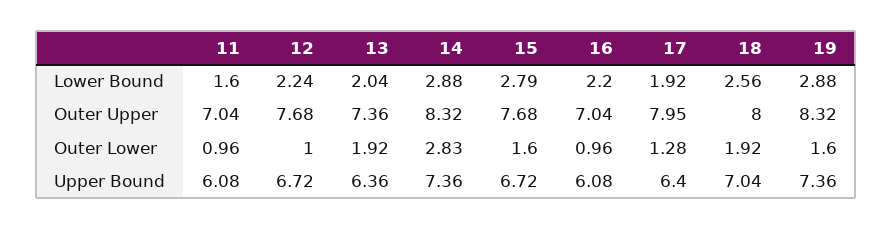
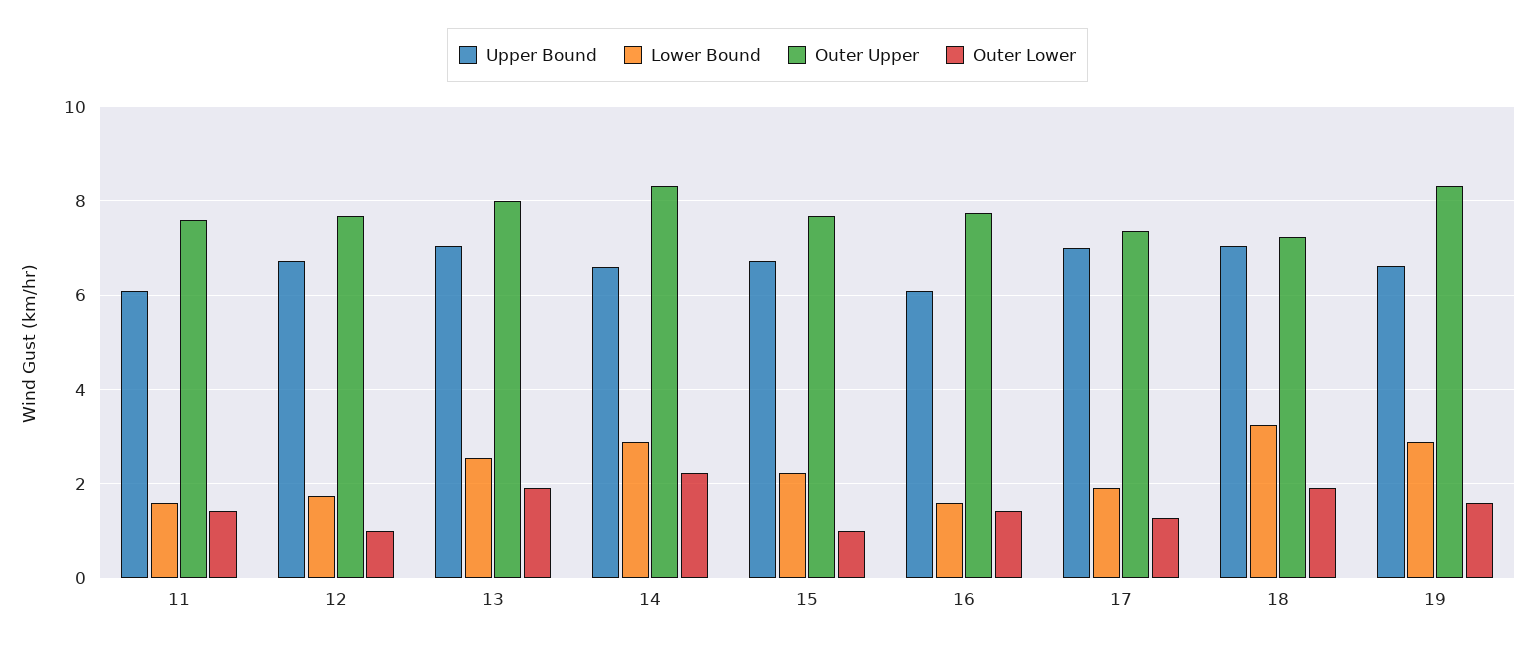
Lower Bound, 12: 2.24 -> 1.8
Lower Bound, 13: 2.04 -> 2.6
Lower Bound, 15: 2.79 -> 2.2
Lower Bound, 16: 2.2 -> 1.6
Lower Bound, 18: 2.56 -> 3.2
Outer Upper, 11: 7.04 -> 7.6
Outer Upper, 13: 7.36 -> 8
Outer Upper, 16: 7.04 -> 7.8
Outer Upper, 17: 7.95 -> 7.4
Outer Upper, 18: 8 -> 7.2
Outer Lower, 11: 0.96 -> 1.4
Outer Lower, 14: 2.83 -> 2.2
Outer Lower, 15: 1.6 -> 1
Outer Lower, 16: 0.96 -> 1.4
Upper Bound, 13: 6.36 -> 7
Upper Bound, 14: 7.36 -> 6.6
Upper Bound, 17: 6.4 -> 7
Upper Bound, 19: 7.36 -> 6.6

